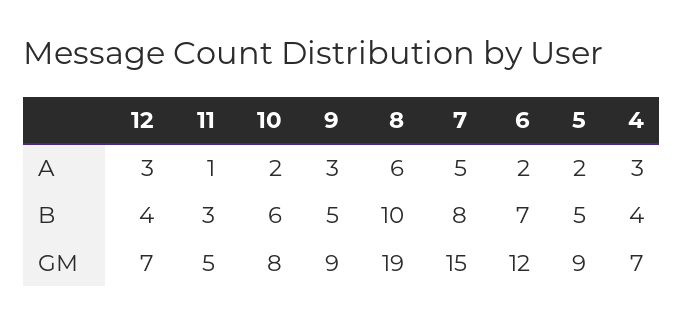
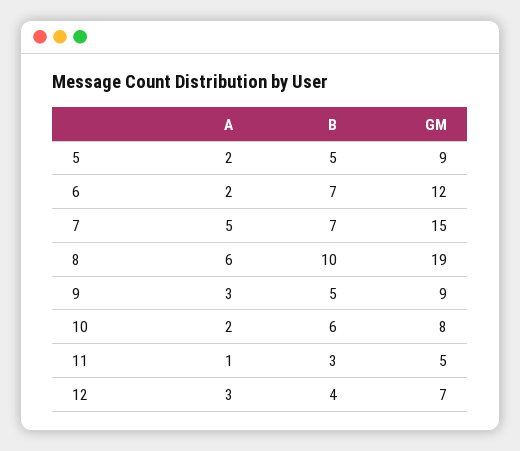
4, A: 3 -> none
7, B: 8 -> 7
4, B: 4 -> none
4, GM: 7 -> none

